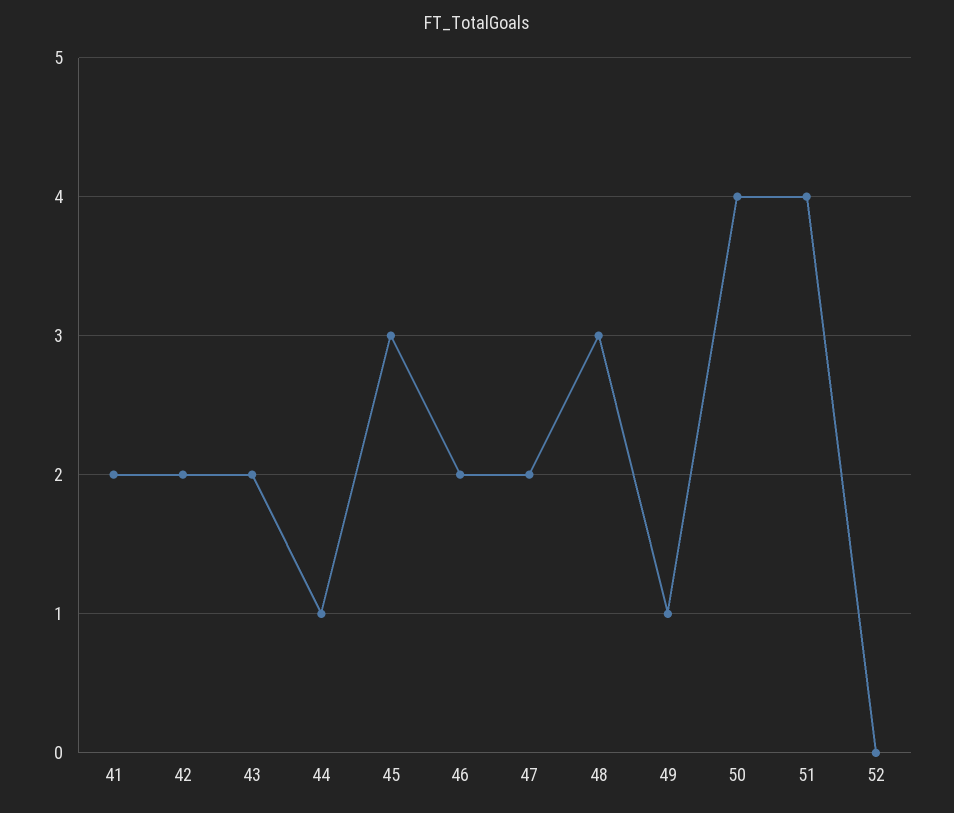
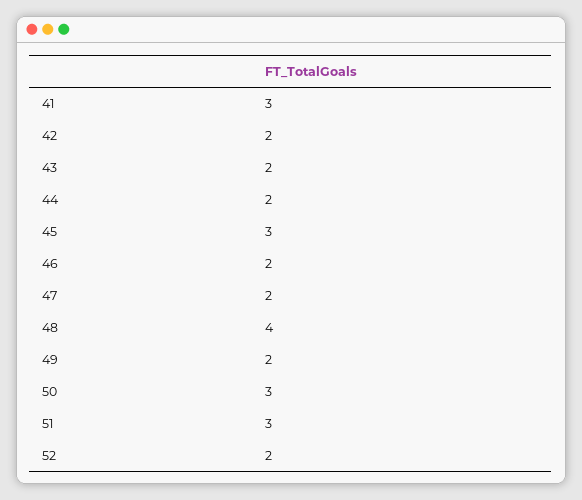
41: 2 -> 3
44: 1 -> 2
48: 3 -> 4
49: 1 -> 2
50: 4 -> 3
51: 4 -> 3
52: 0 -> 2

